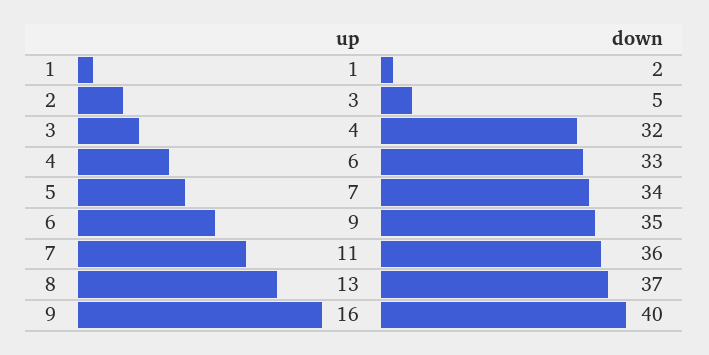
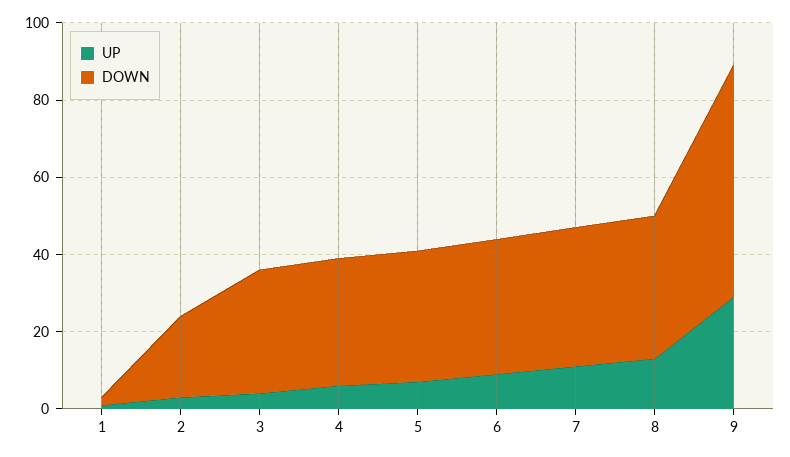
down, 2: 5 -> 20
up, 9: 16 -> 30
down, 9: 40 -> 60

